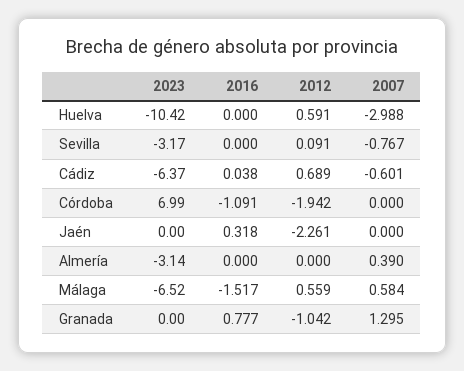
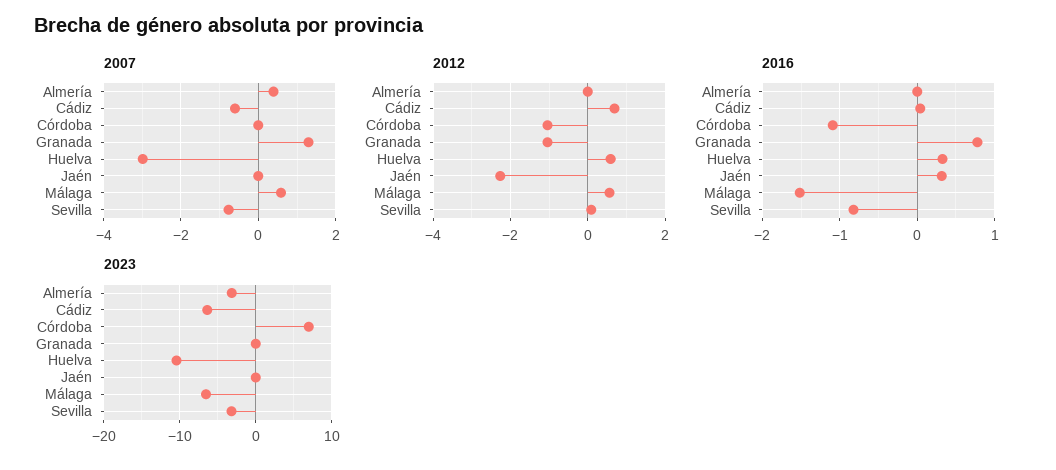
2016, Huelva: 0 -> 0.3
2016, Sevilla: 0 -> -0.8
2012, Córdoba: -1.942 -> -1

